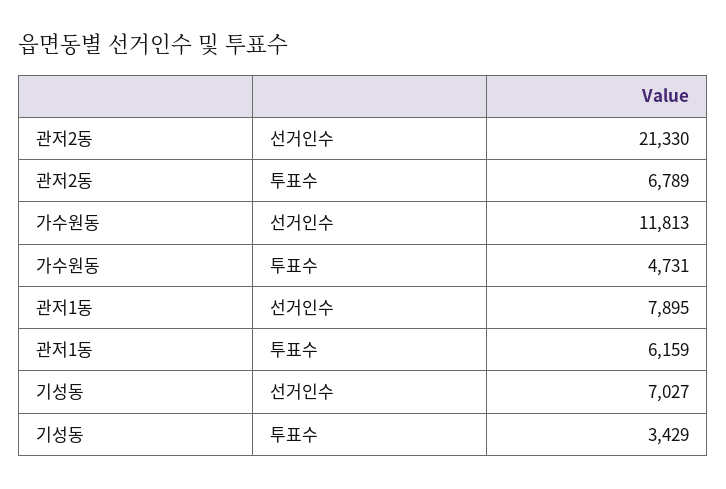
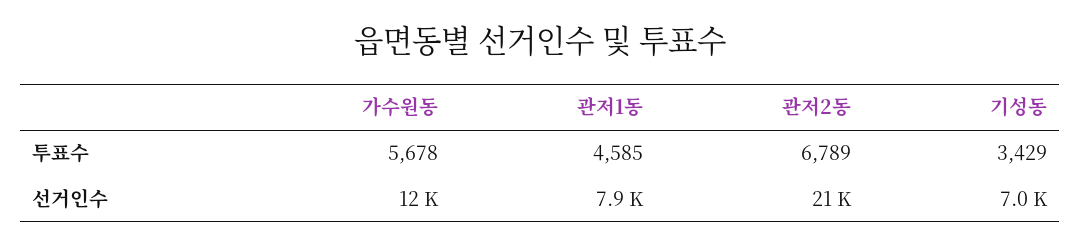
가수원동, 투표수: 4731 -> 5678
관저1동, 투표수: 6159 -> 4585

